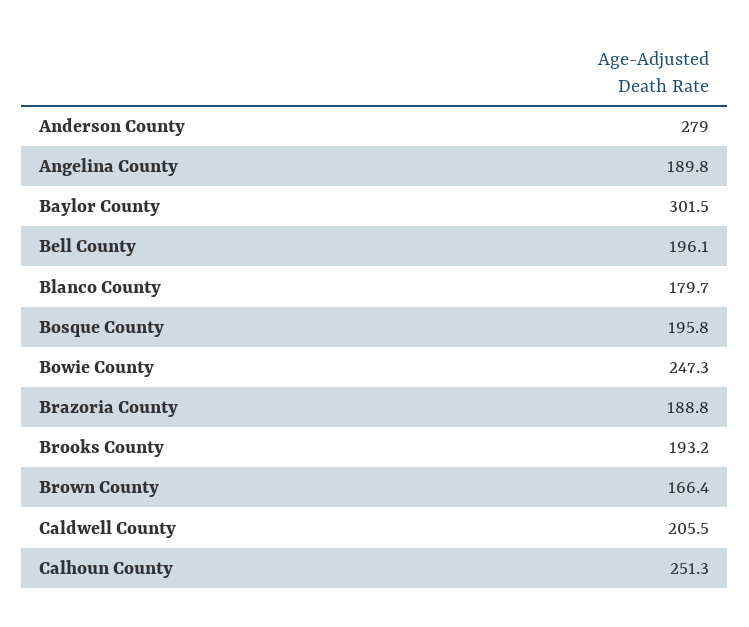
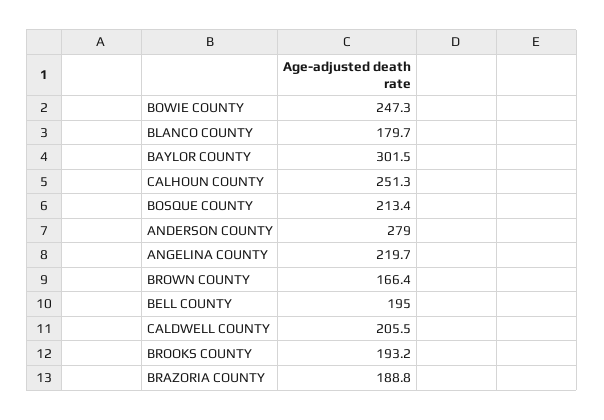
Angelina County: 189.8 -> 219.7
Bell County: 196.1 -> 195
Bosque County: 195.8 -> 213.4

